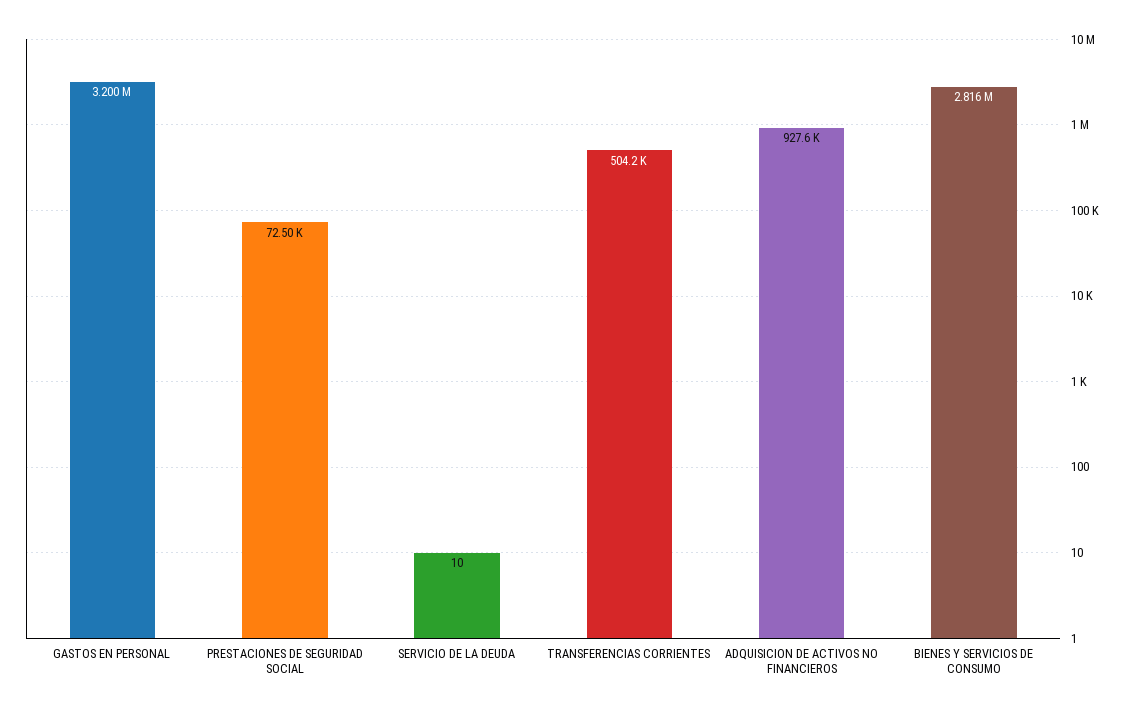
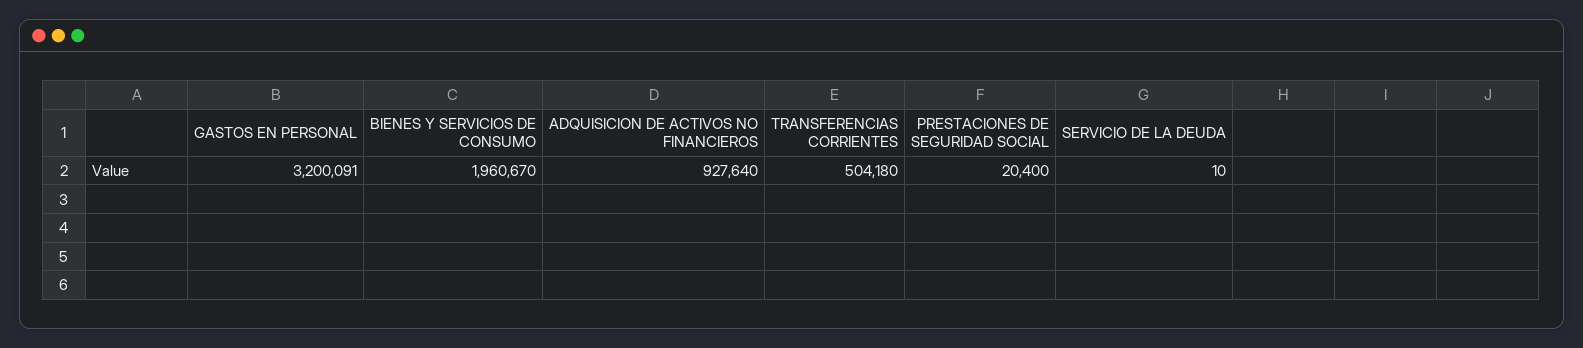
PRESTACIONES DE SEGURIDAD SOCIAL: 72500 -> 20400
BIENES Y SERVICIOS DE CONSUMO: 2816000 -> 1960670

